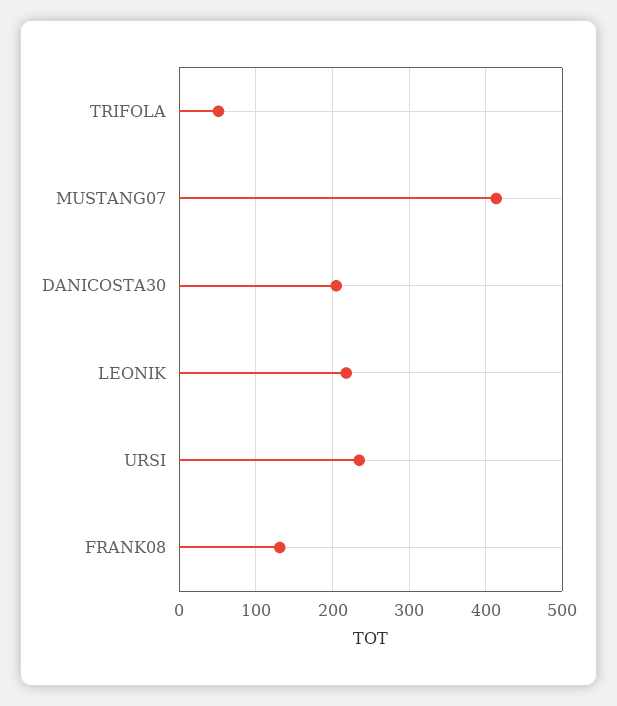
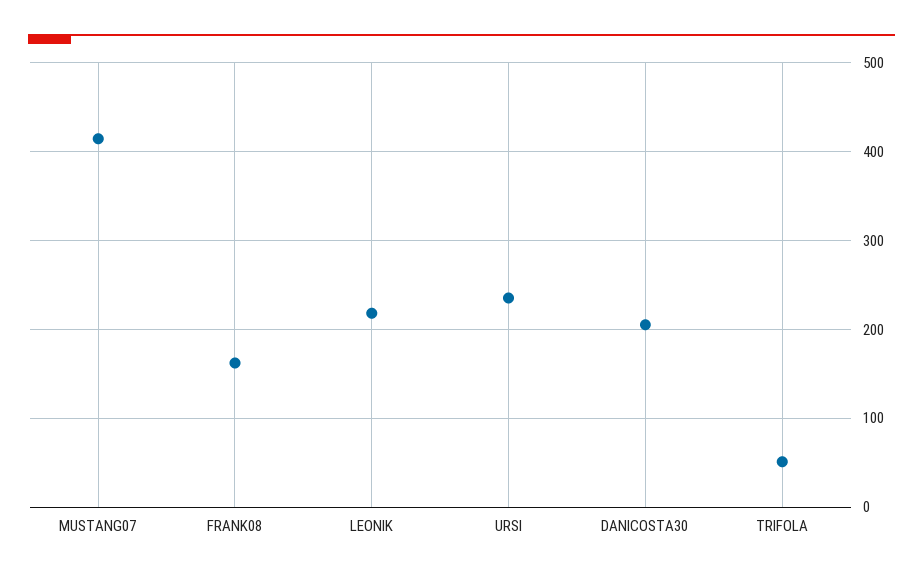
FRANK08: 130 -> 160

